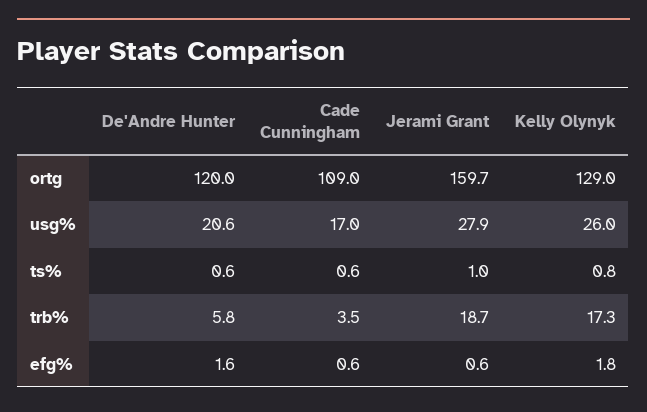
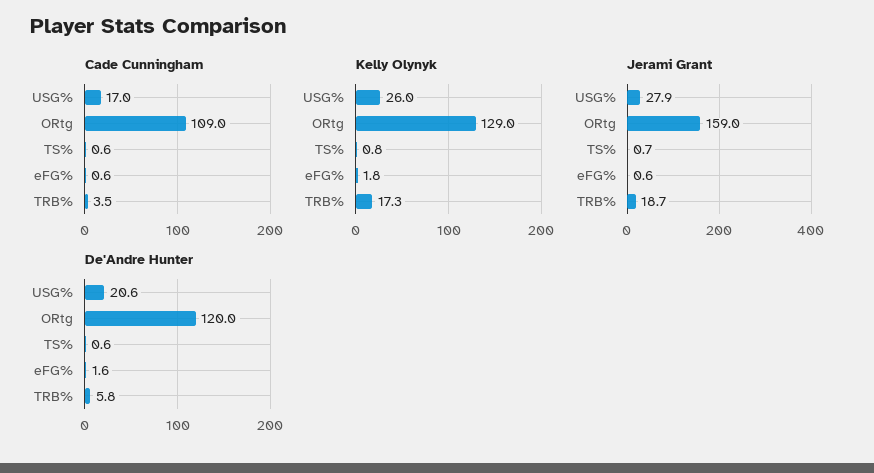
Jerami Grant, ortg: 159.7 -> 159
Jerami Grant, ts%: 1 -> 0.7

